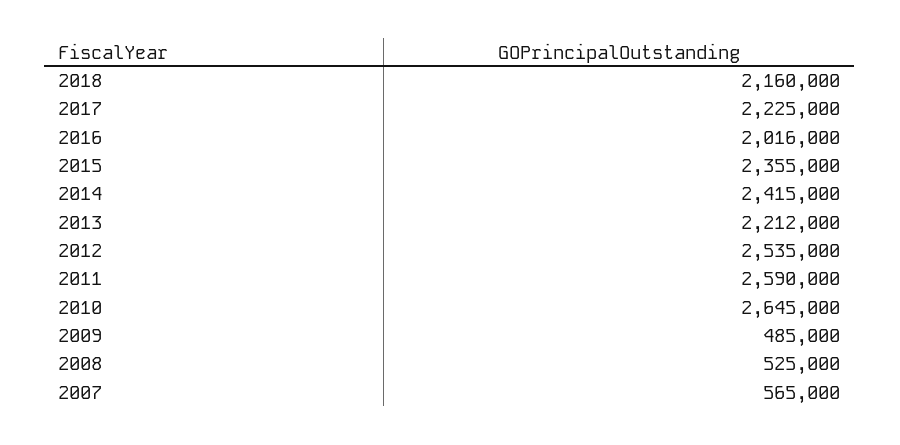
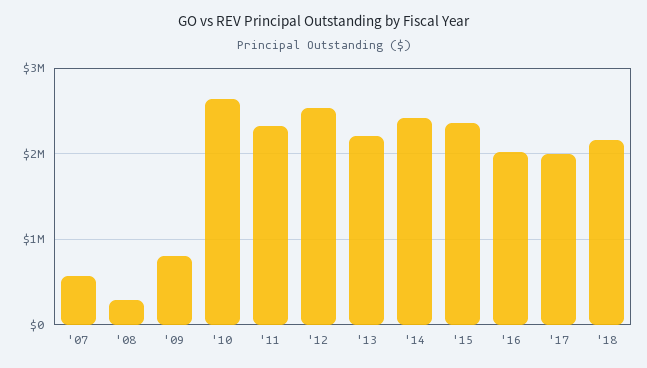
2017: 2225000 -> 2000000
2011: 2590000 -> 2300000
2009: 485000 -> 800000
2008: 525000 -> 300000

